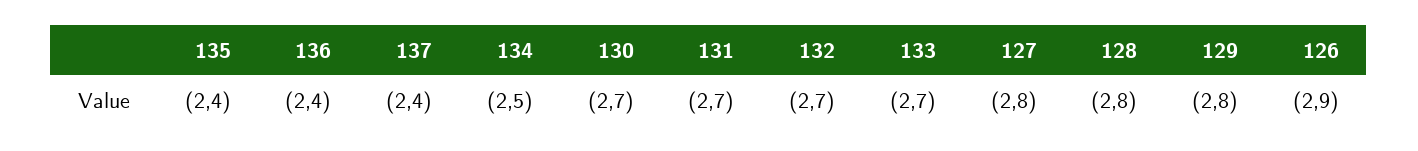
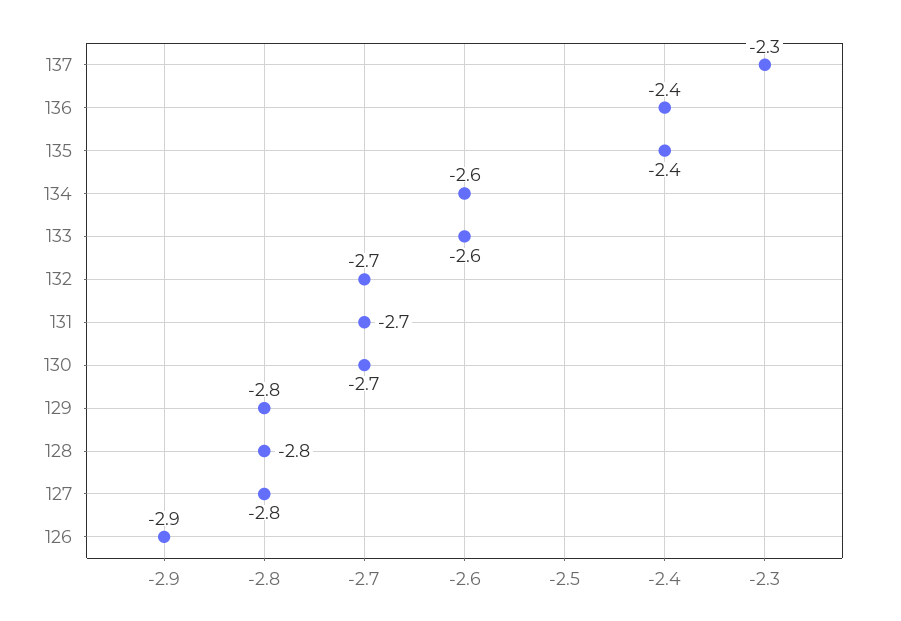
137: -2.4 -> -2.3
134: -2.5 -> -2.6
133: -2.7 -> -2.6

